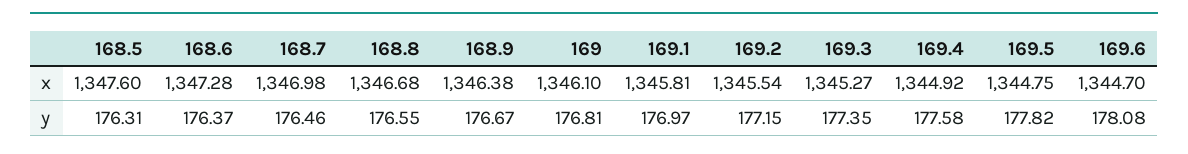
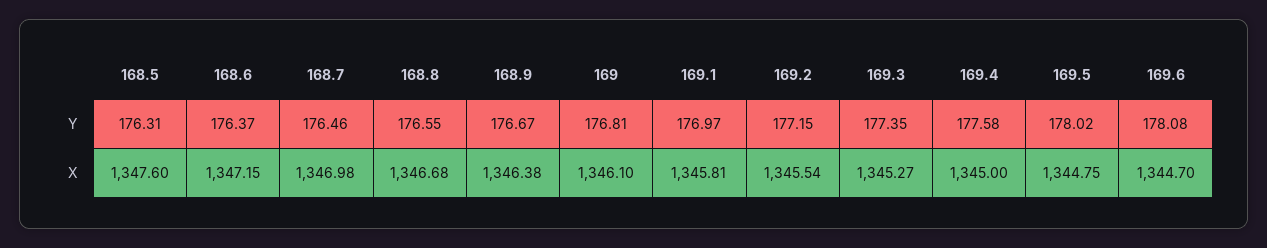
168.6, x: 1347.28 -> 1347.15
169.4, x: 1344.92 -> 1345
169.5, y: 177.82 -> 178.02

